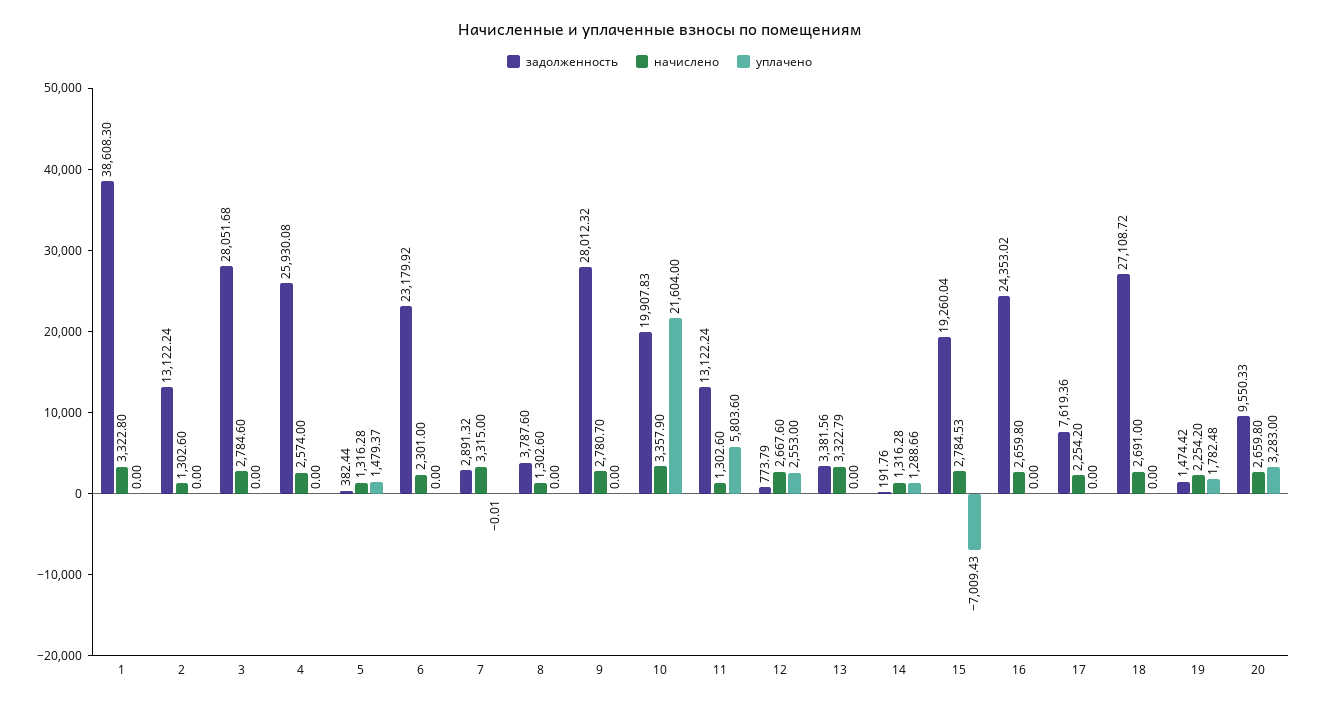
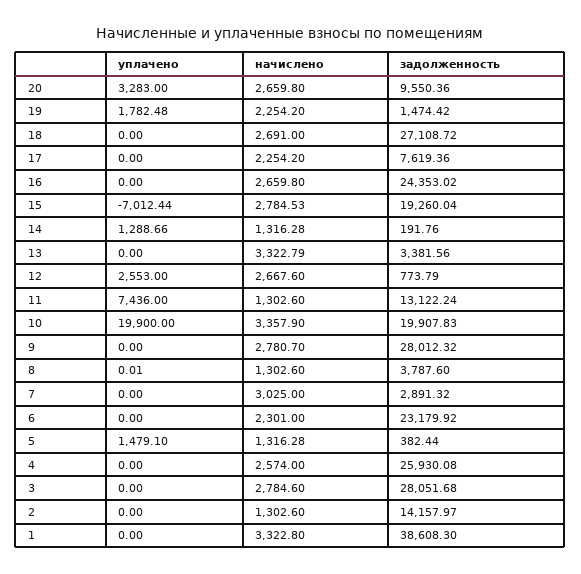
задолженность, 2: 13122.24 -> 14157.97
уплачено, 5: 1479.37 -> 1479.1
начислено, 7: 3315 -> 3025
уплачено, 7: -0.01 -> 0
уплачено, 8: 0 -> 0.01
уплачено, 10: 21604 -> 19900
уплачено, 11: 5803.6 -> 7436
уплачено, 15: -7009.43 -> -7012.44
задолженность, 20: 9550.33 -> 9550.36

